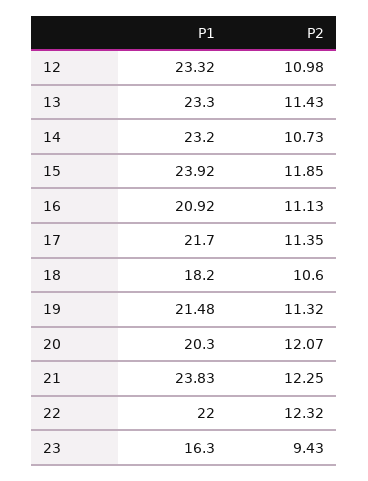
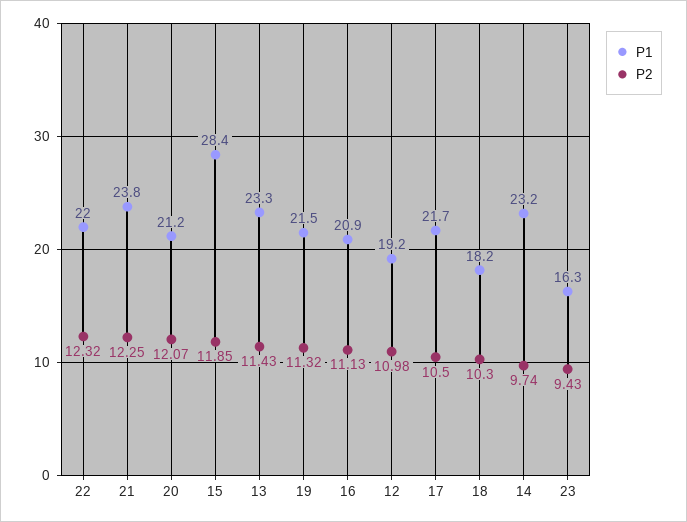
P1, 12: 23.32 -> 19.2
P2, 14: 10.73 -> 9.74
P1, 15: 23.92 -> 28.4
P2, 17: 11.35 -> 10.5
P2, 18: 10.6 -> 10.3
P1, 20: 20.3 -> 21.2

